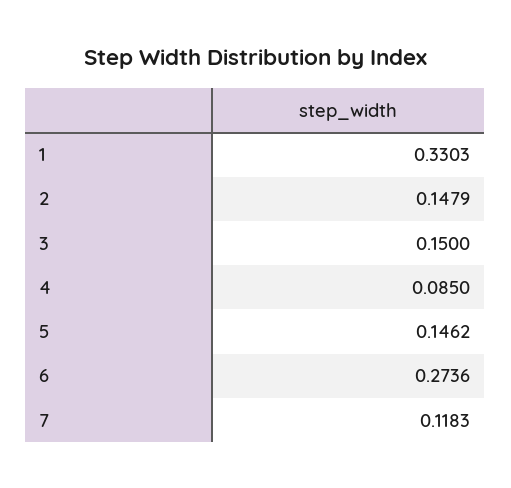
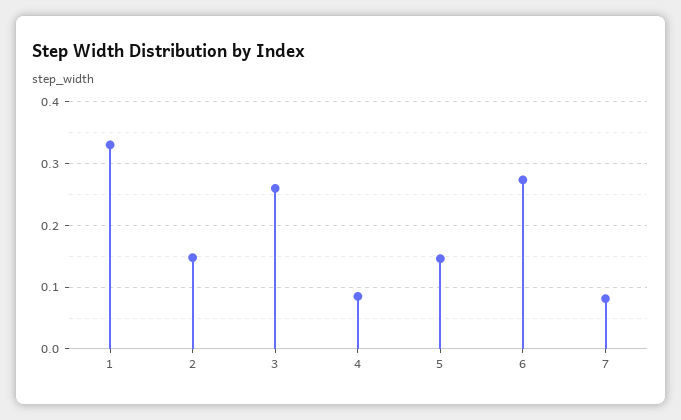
3: 0.15 -> 0.26
7: 0.1183 -> 0.08

